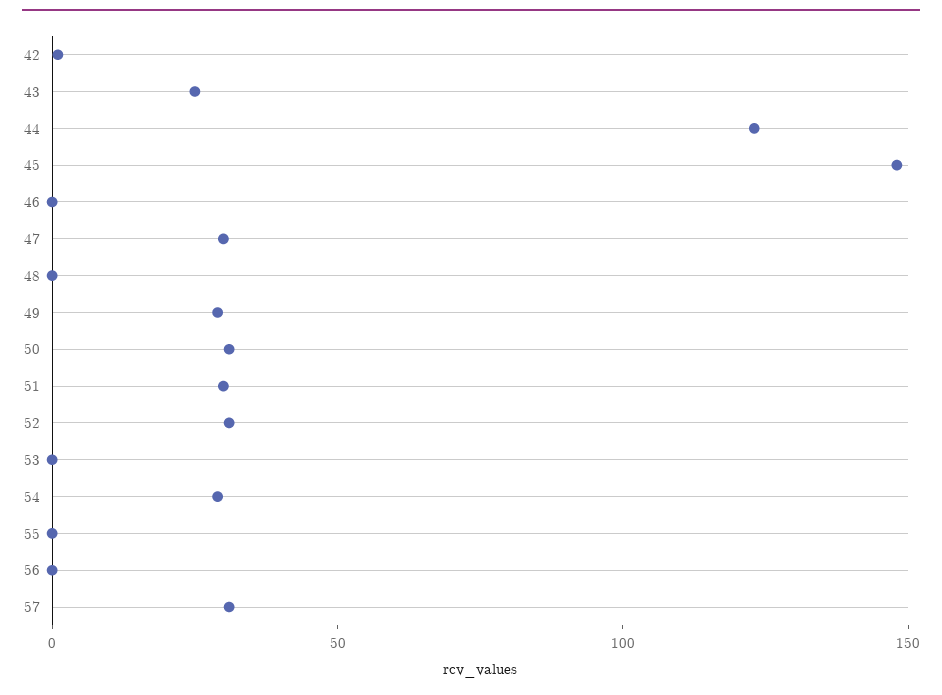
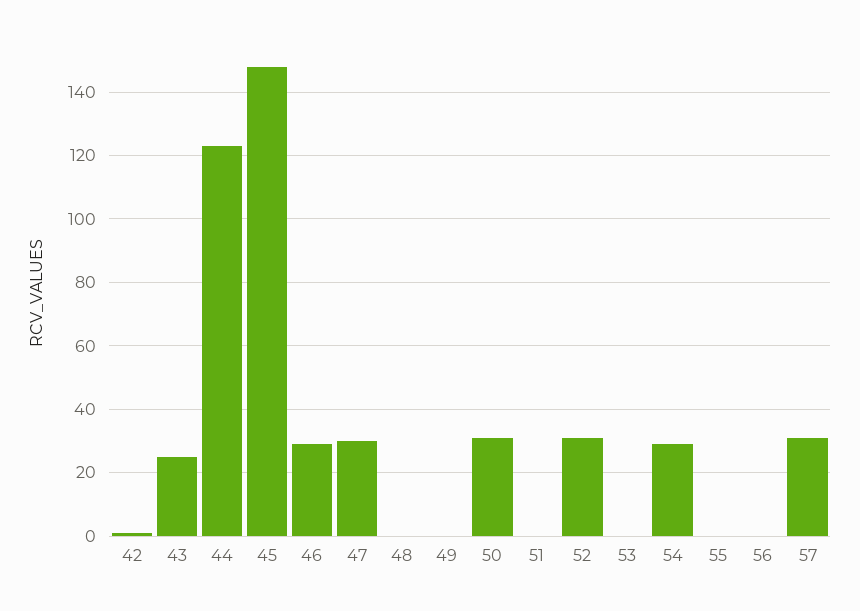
46: 0 -> 30
49: 30 -> 0
51: 30 -> 0

